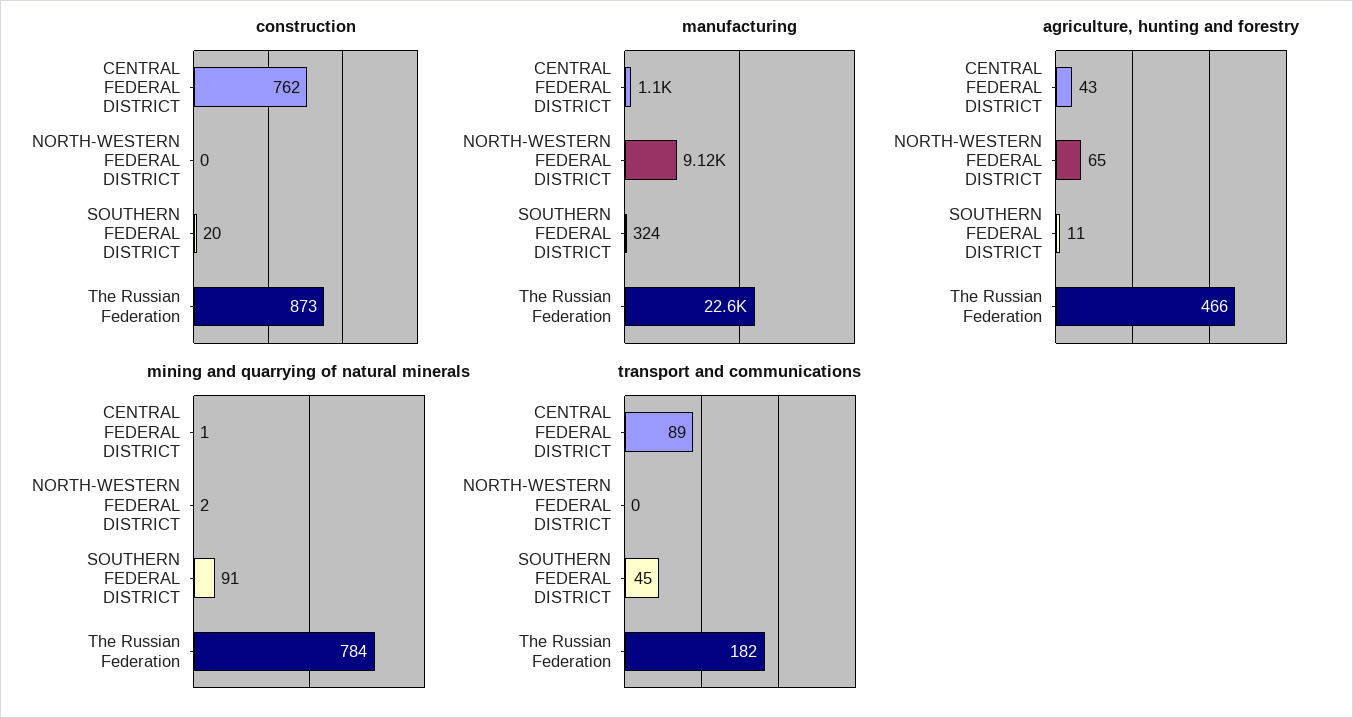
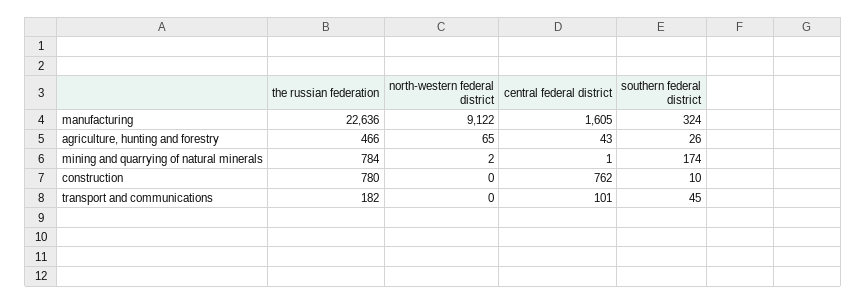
construction, SOUTHERN FEDERAL DISTRICT: 20 -> 10
construction, The Russian Federation: 873 -> 780
manufacturing, CENTRAL FEDERAL DISTRICT: 1100 -> 1605
agriculture, hunting and forestry, SOUTHERN FEDERAL DISTRICT: 11 -> 26
mining and quarrying of natural minerals, SOUTHERN FEDERAL DISTRICT: 91 -> 174
transport and communications, CENTRAL FEDERAL DISTRICT: 89 -> 101

